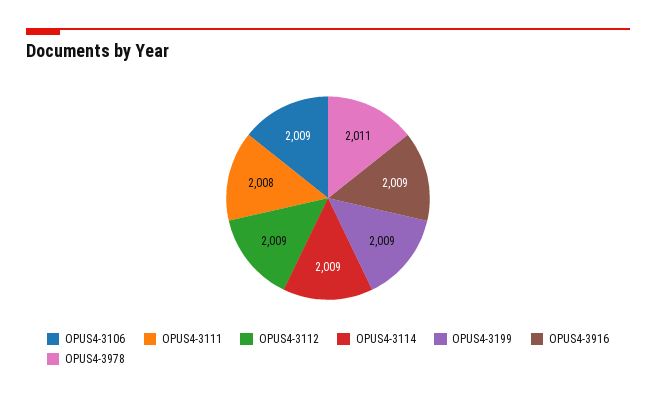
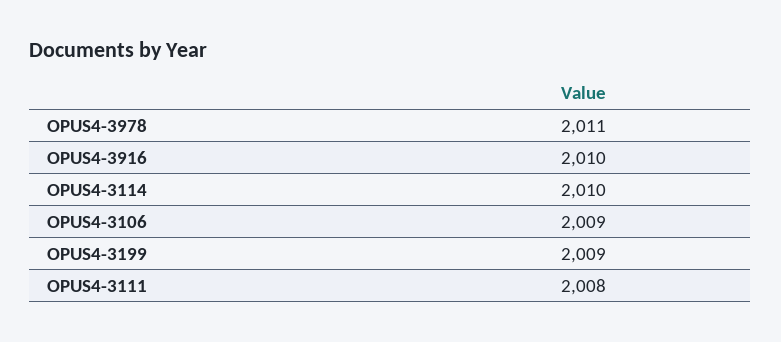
OPUS4-3112: 2009 -> none
OPUS4-3114: 2009 -> 2010
OPUS4-3916: 2009 -> 2010

